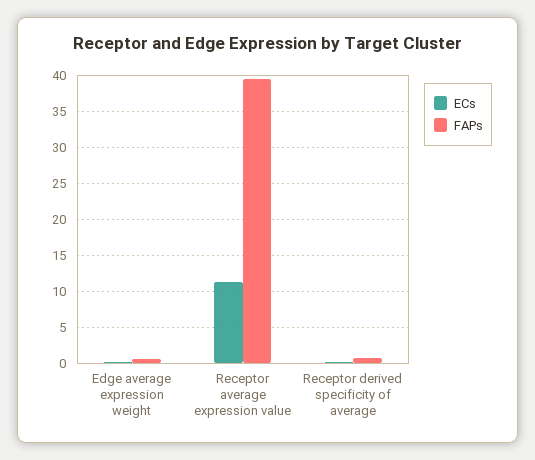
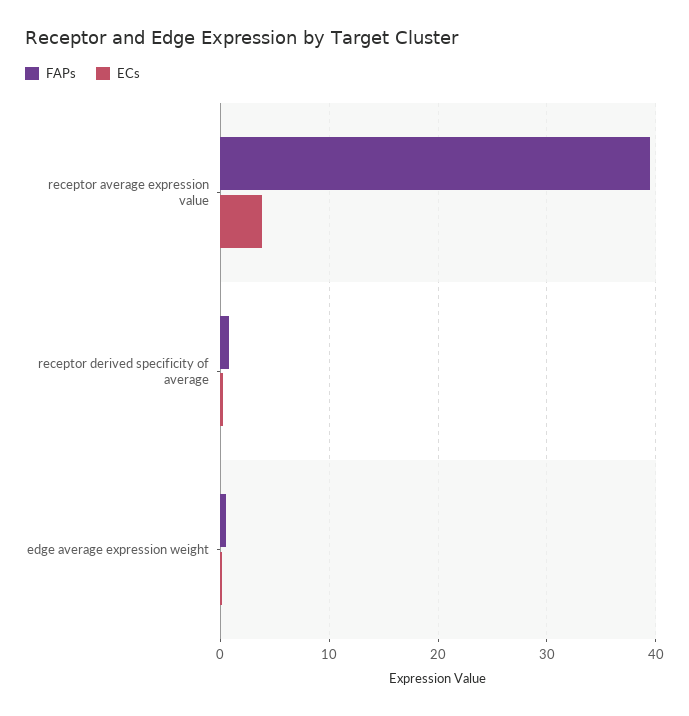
ECs, Receptor average expression value: 11 -> 4

